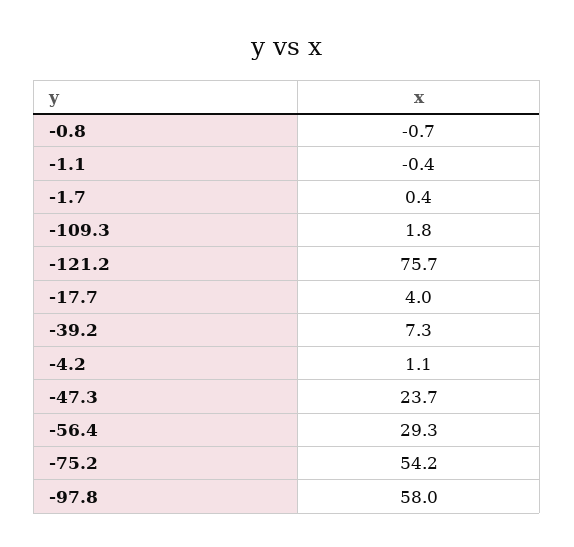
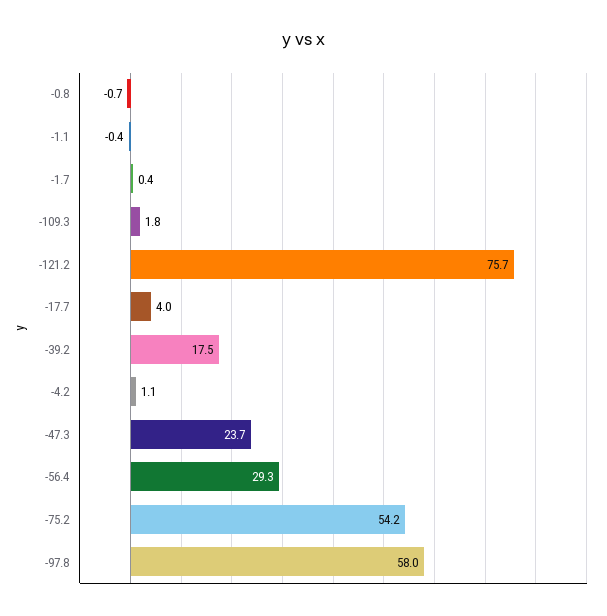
-39.2: 7.3 -> 17.5

